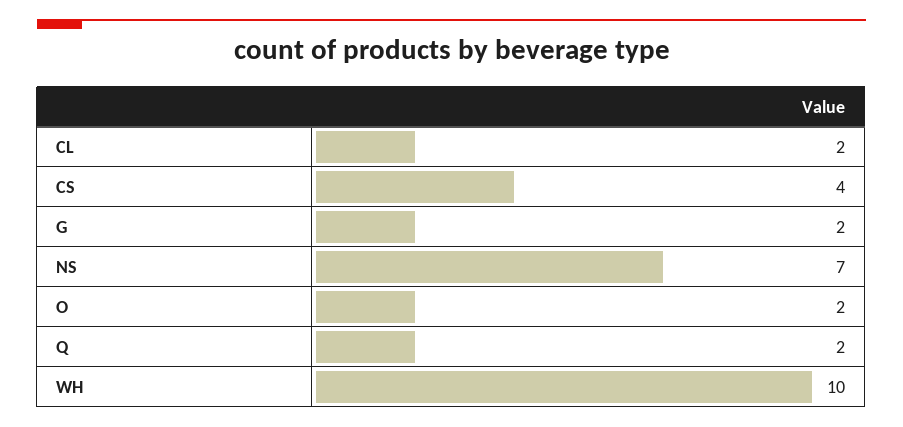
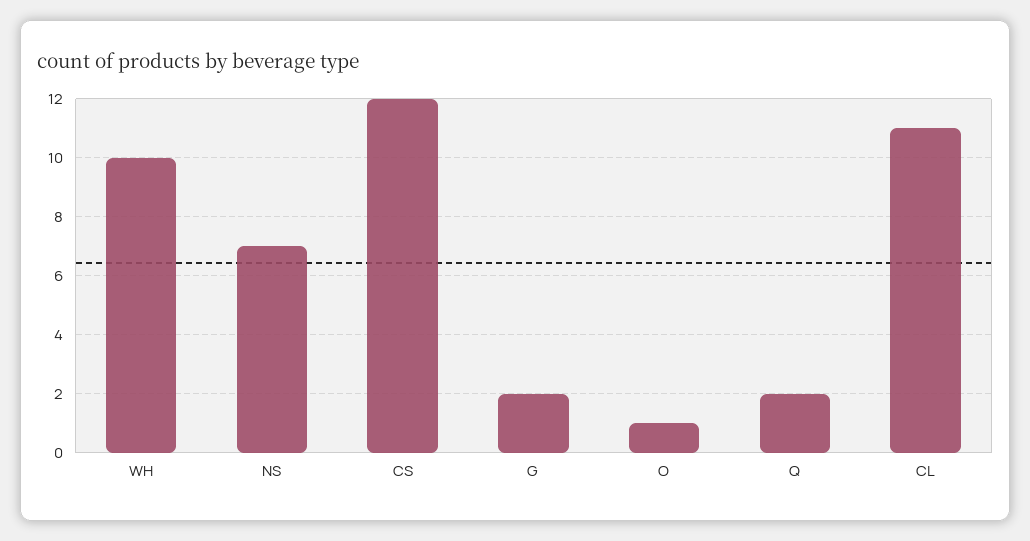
CL: 2 -> 11
CS: 4 -> 12
O: 2 -> 1

